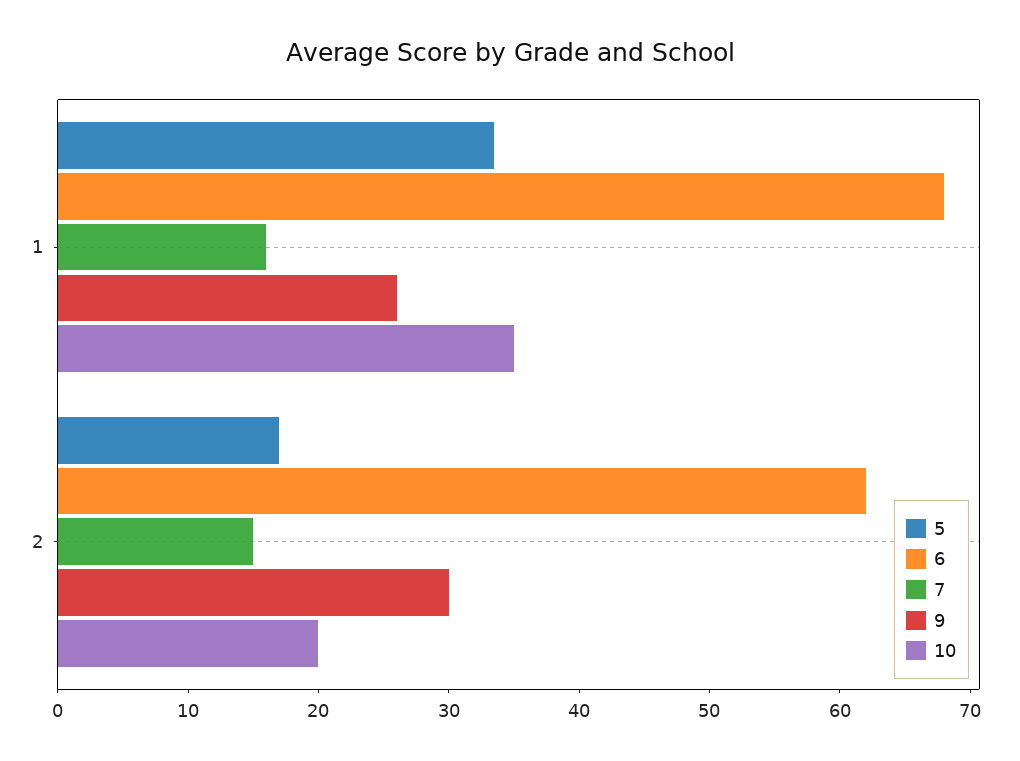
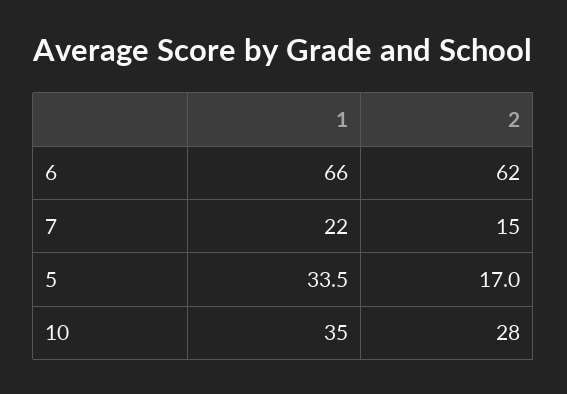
6, 1: 68 -> 66
7, 1: 16 -> 22
9, 1: 26 -> none
9, 2: 30 -> none
10, 2: 20 -> 28

